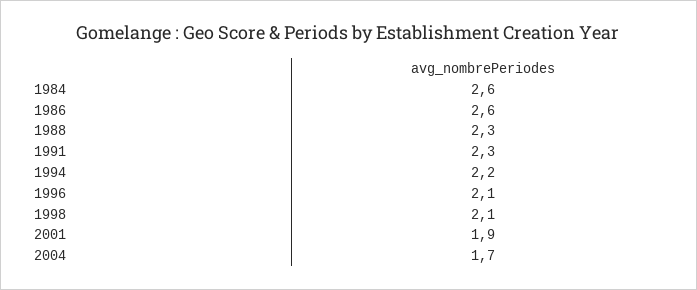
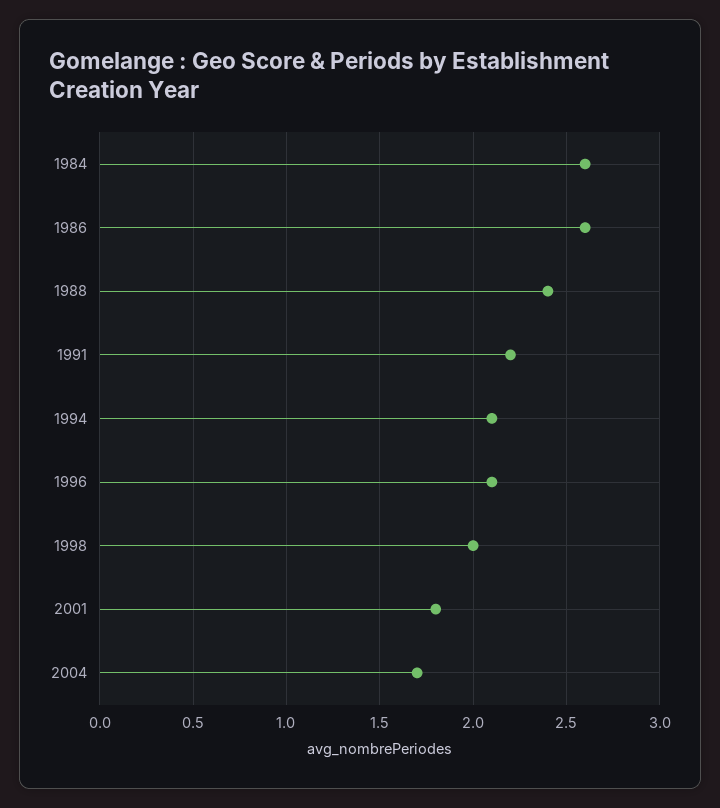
1988: 2.3 -> 2.4
1991: 2.3 -> 2.2
1994: 2.2 -> 2.1
1998: 2.1 -> 2
2001: 1.9 -> 1.8

